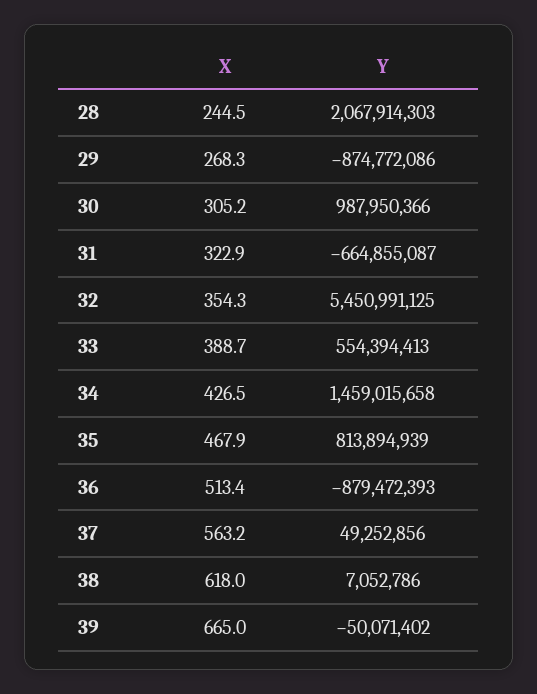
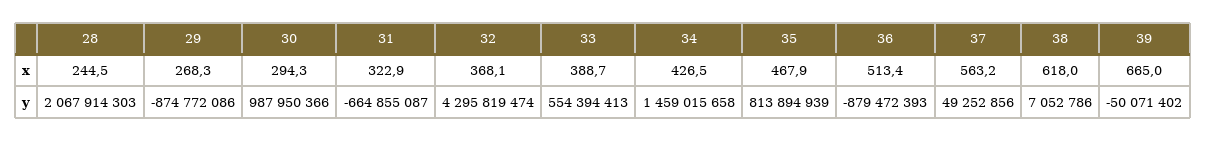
X, 30: 305.2 -> 294.3
X, 32: 354.3 -> 368.1
Y, 32: 5450991125 -> 4295819474

